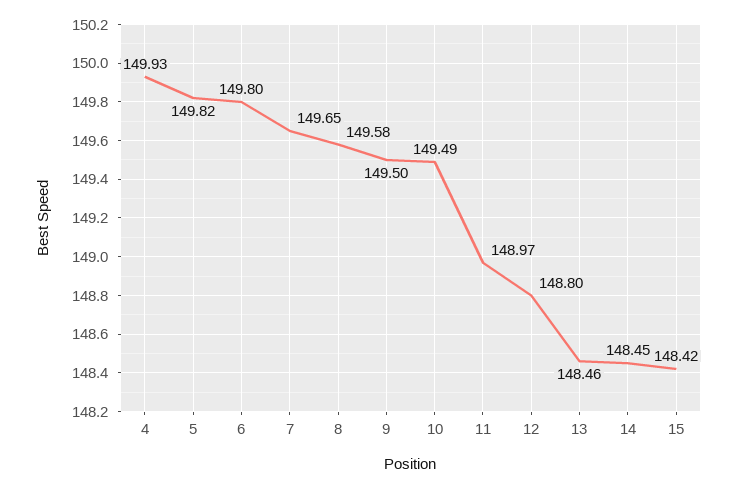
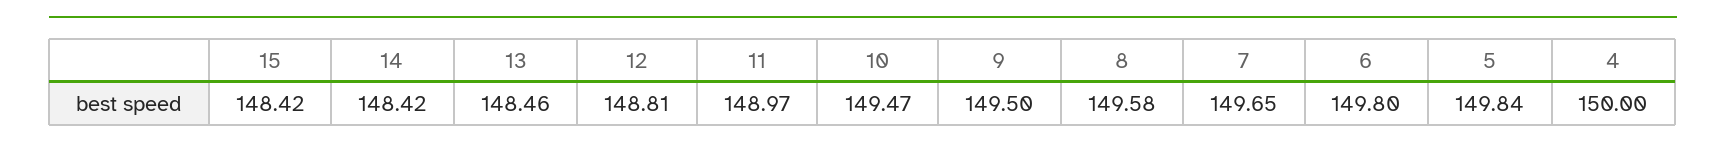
4: 149.93 -> 150
5: 149.82 -> 149.84
10: 149.49 -> 149.47
12: 148.8 -> 148.81
14: 148.45 -> 148.42

